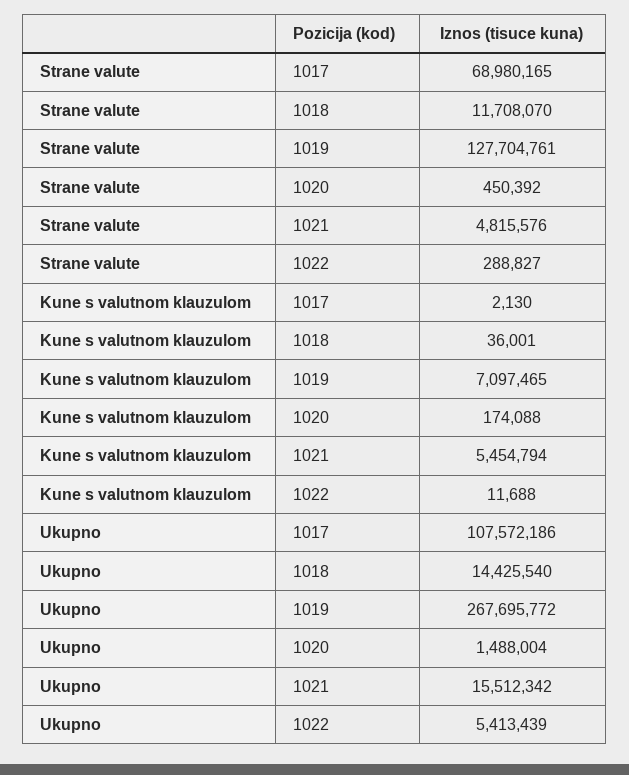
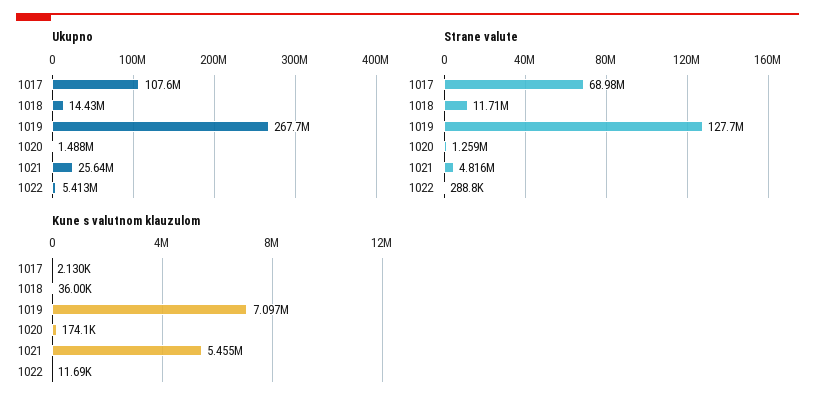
Strane valute, 1020: 450392 -> 1259000
Ukupno, 1021: 15512342 -> 25640000

